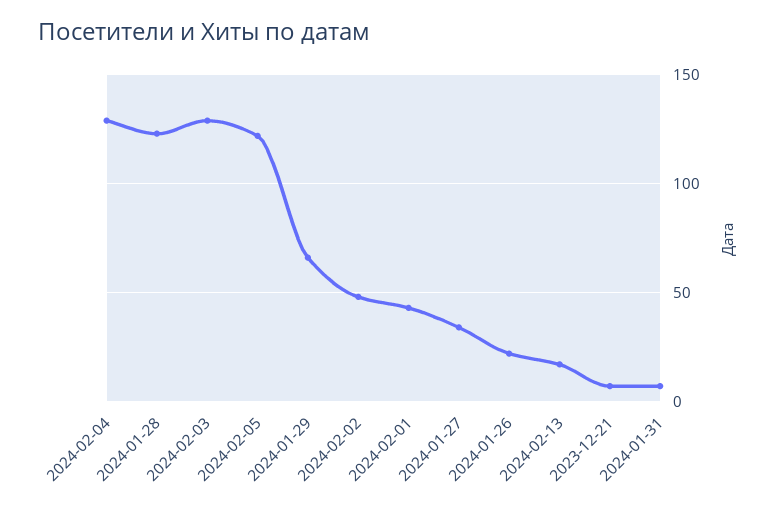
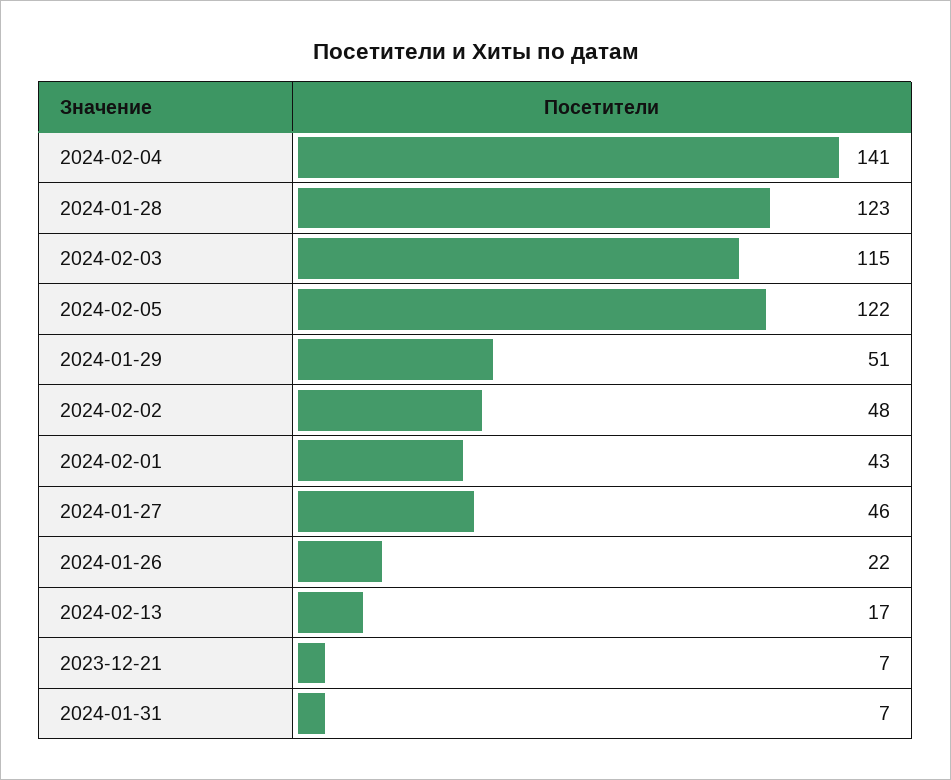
2024-02-04: 130 -> 141
2024-02-03: 130 -> 115
2024-01-29: 65 -> 51
2024-01-27: 35 -> 46

